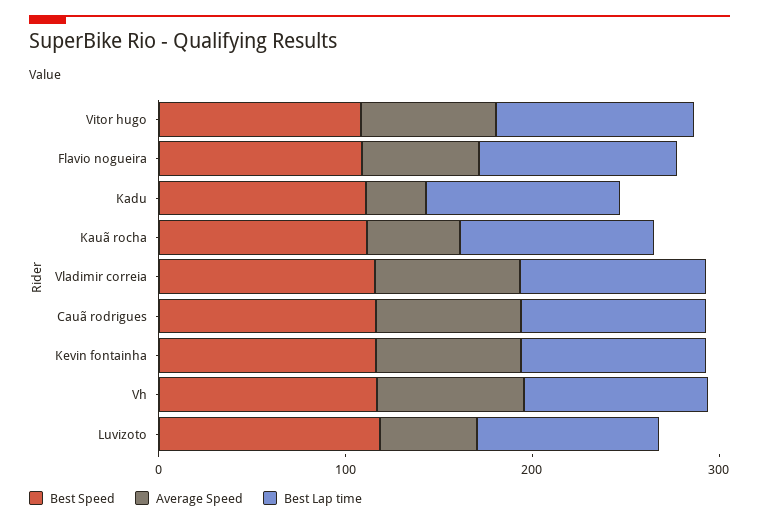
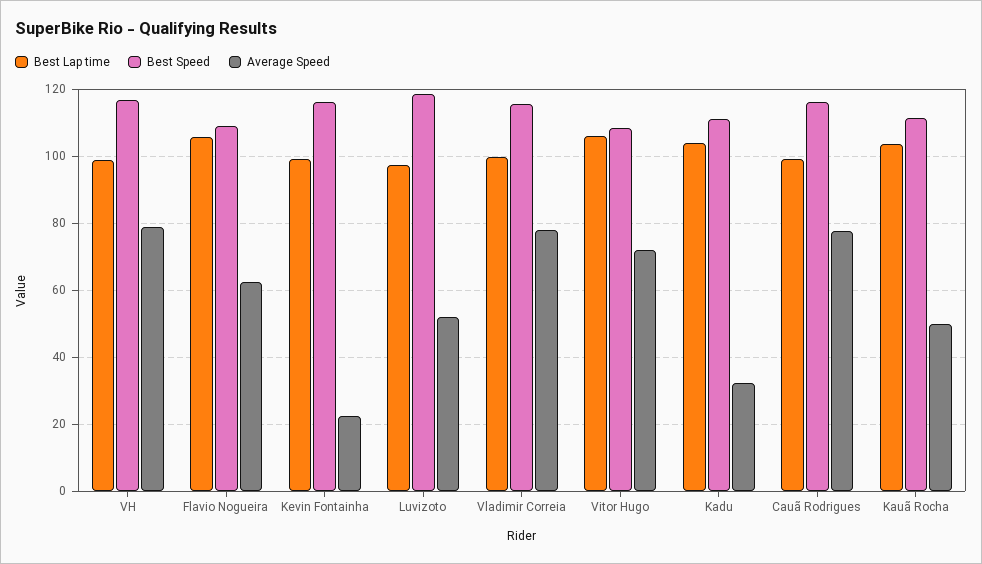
Average Speed, Kevin fontainha: 80 -> 22

